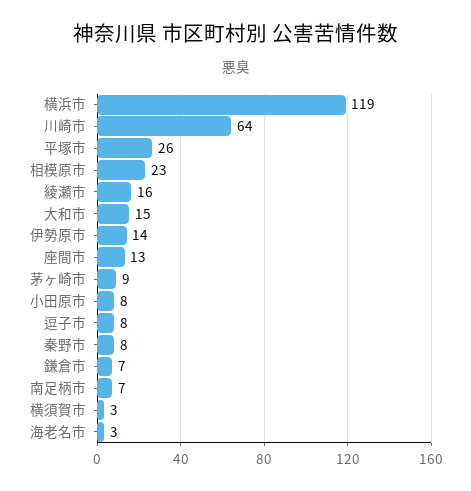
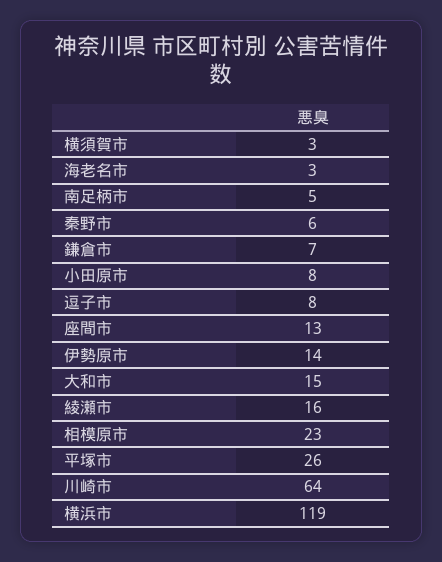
茅ヶ崎市: 9 -> none
秦野市: 8 -> 6
南足柄市: 7 -> 5

